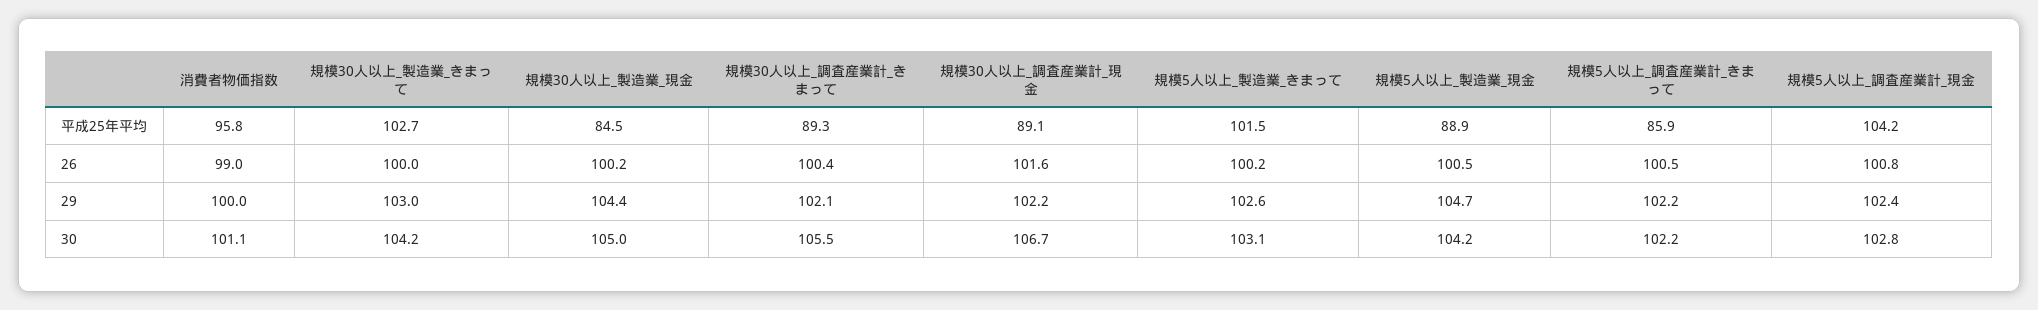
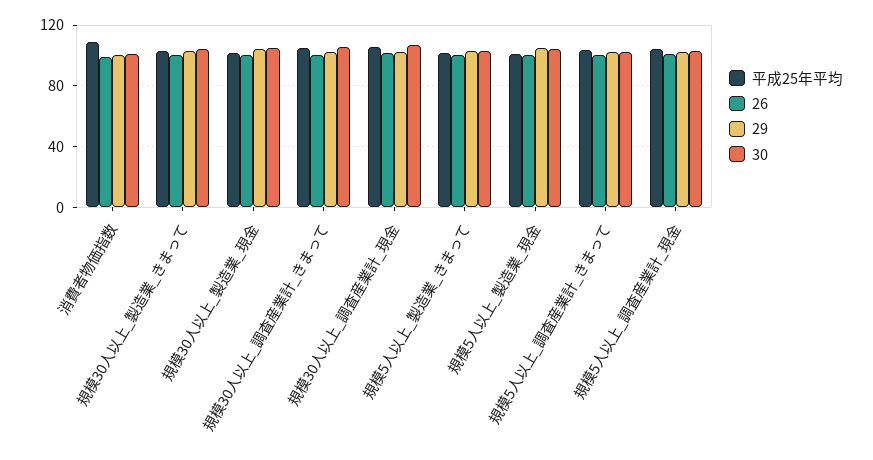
平成25年平均, 消費者物価指数: 95.8 -> 110
平成25年平均, 規模30人以上_製造業_現金: 84.5 -> 100
平成25年平均, 規模30人以上_調査産業計_きまって: 89.3 -> 105
平成25年平均, 規模30人以上_調査産業計_現金: 89.1 -> 105
平成25年平均, 規模5人以上_製造業_現金: 88.9 -> 100
平成25年平均, 規模5人以上_調査産業計_きまって: 85.9 -> 105

